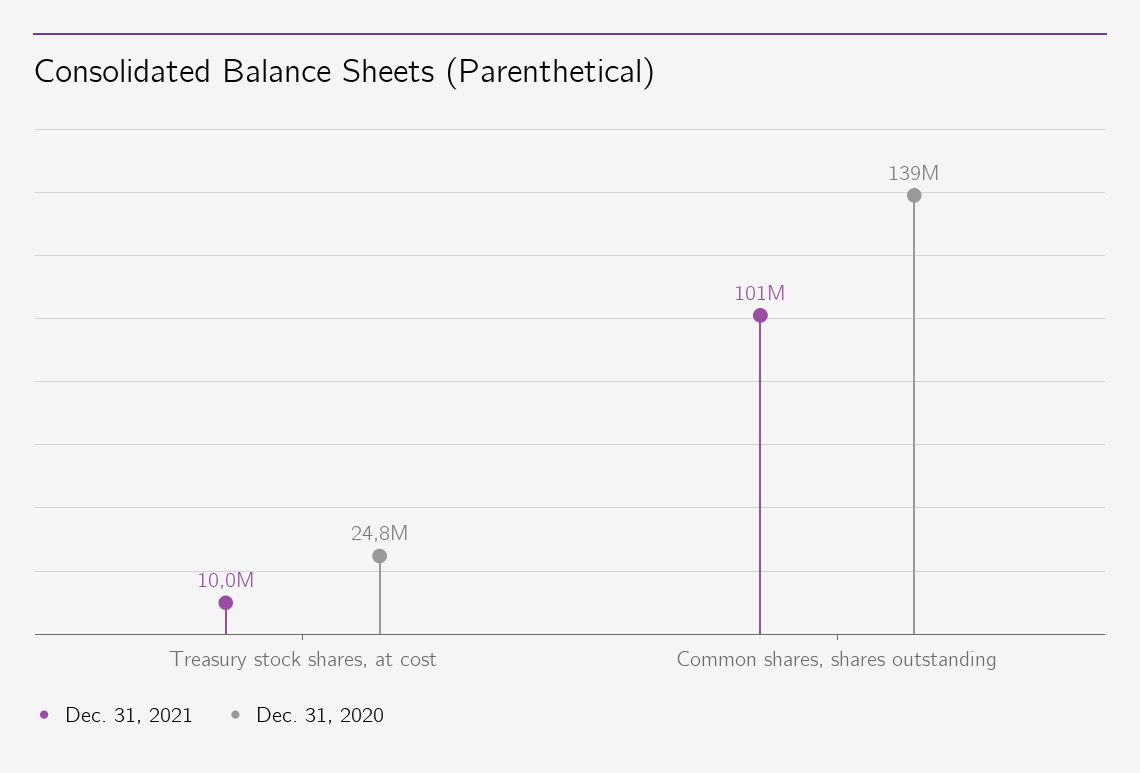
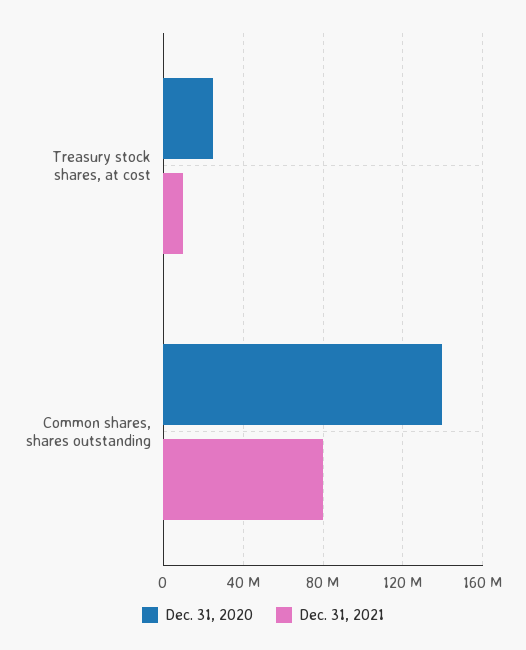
Dec. 31, 2021, Common shares, shares outstanding: 101000000 -> 80000000

